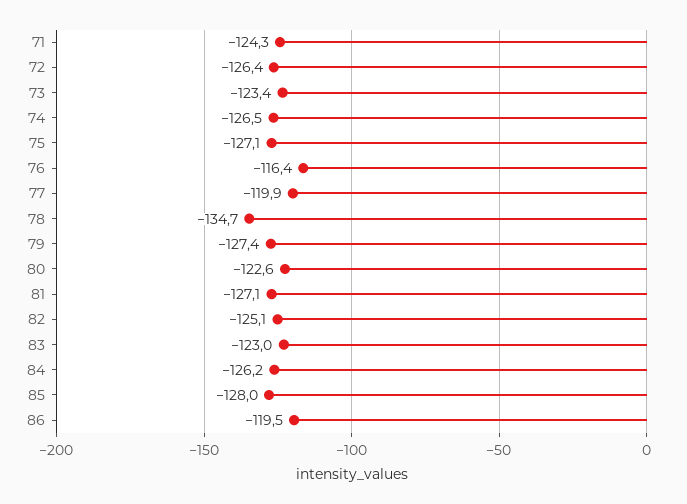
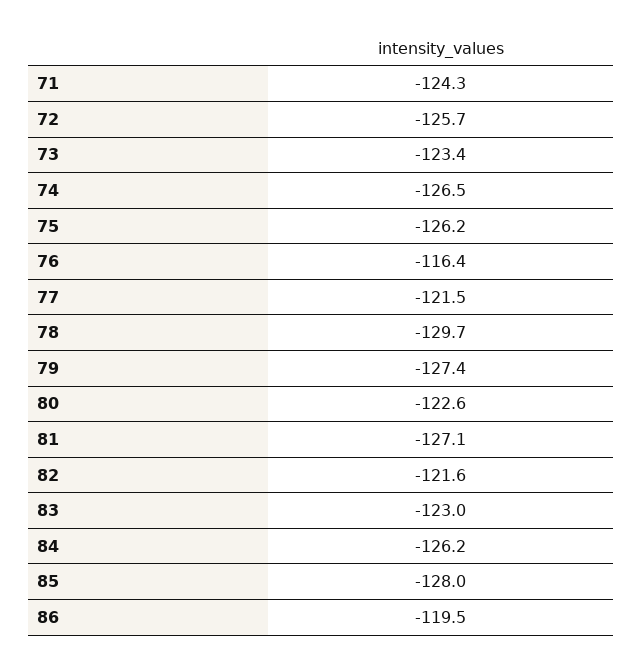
72: -126.4 -> -125.7
75: -127.1 -> -126.2
77: -119.9 -> -121.5
78: -134.7 -> -129.7
82: -125.1 -> -121.6

